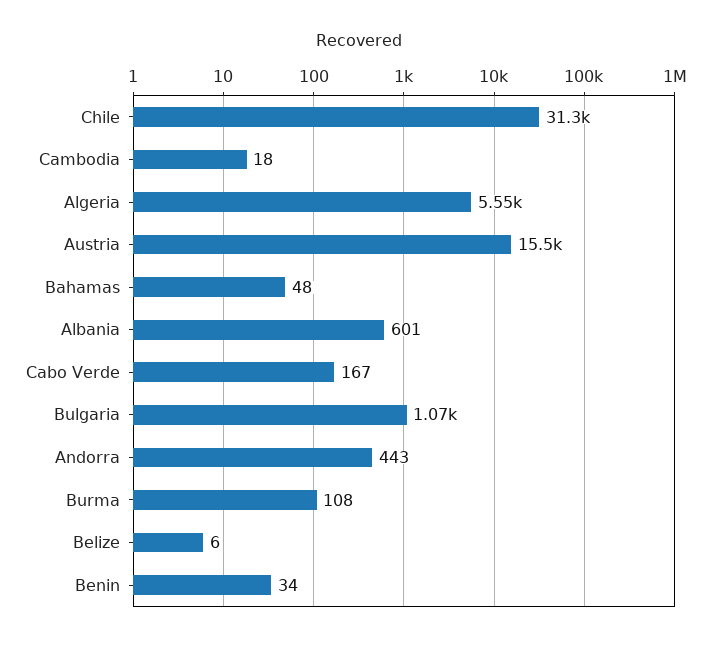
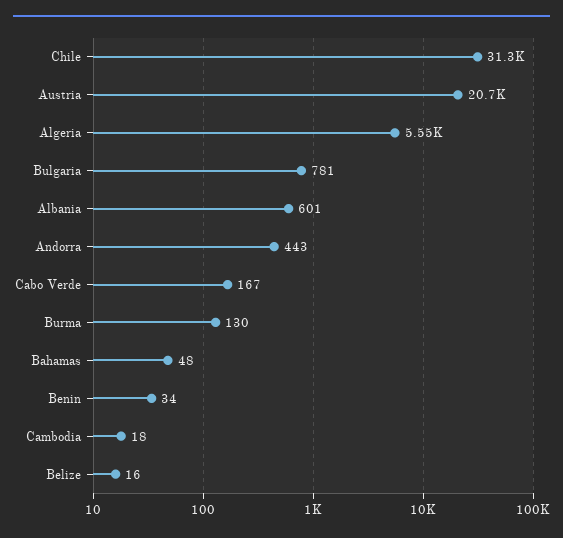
Austria: 15500 -> 20700
Bulgaria: 1070 -> 781
Burma: 108 -> 130
Belize: 6 -> 16

